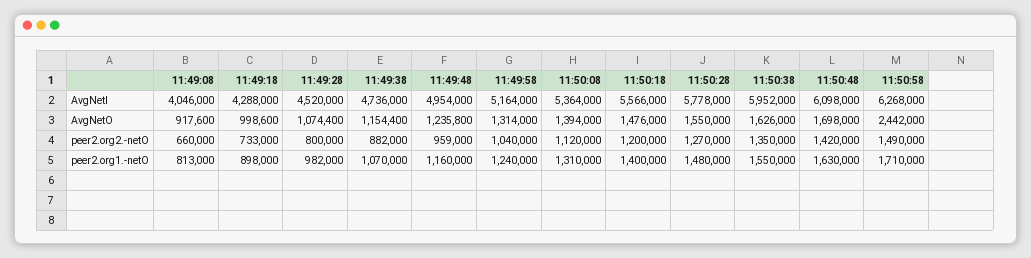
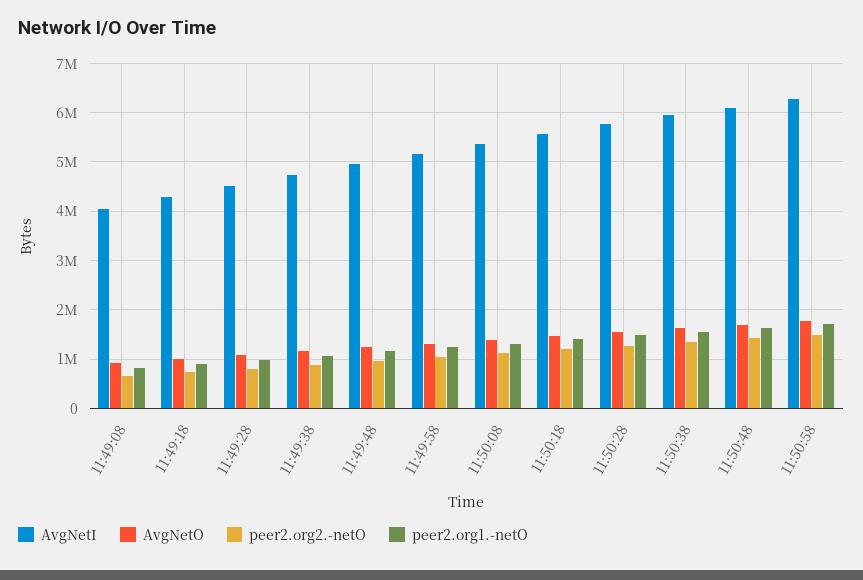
AvgNetO, 11:50:58: 2442000 -> 1800000

